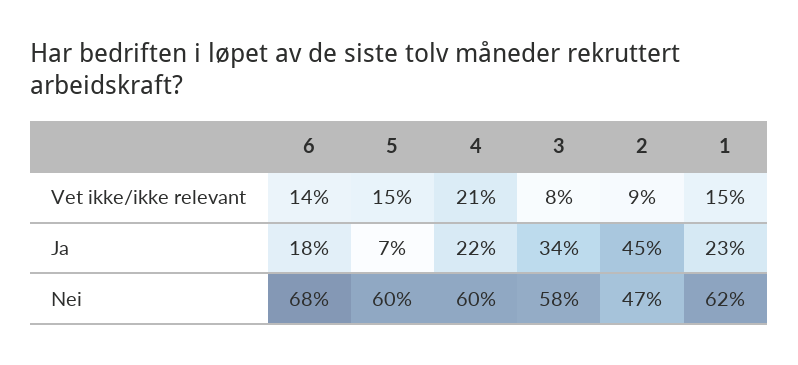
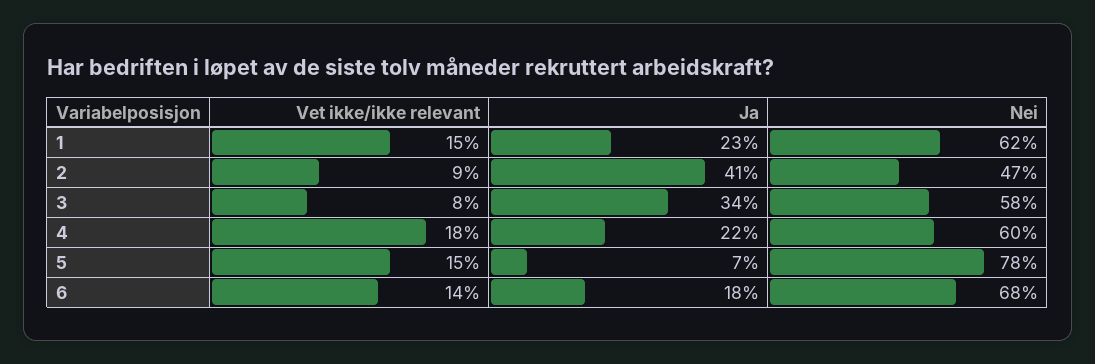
4, Vet ikke/ikke relevant: 21 -> 18
2, Ja: 45 -> 41
5, Nei: 60 -> 78

